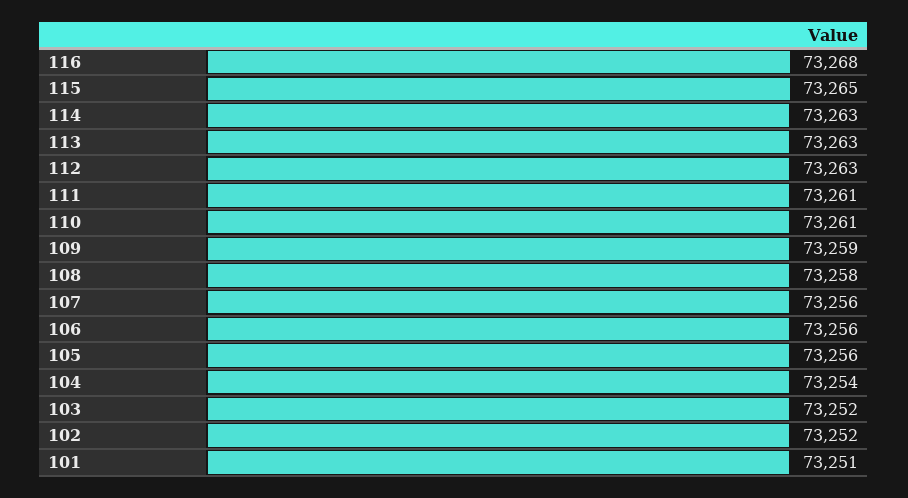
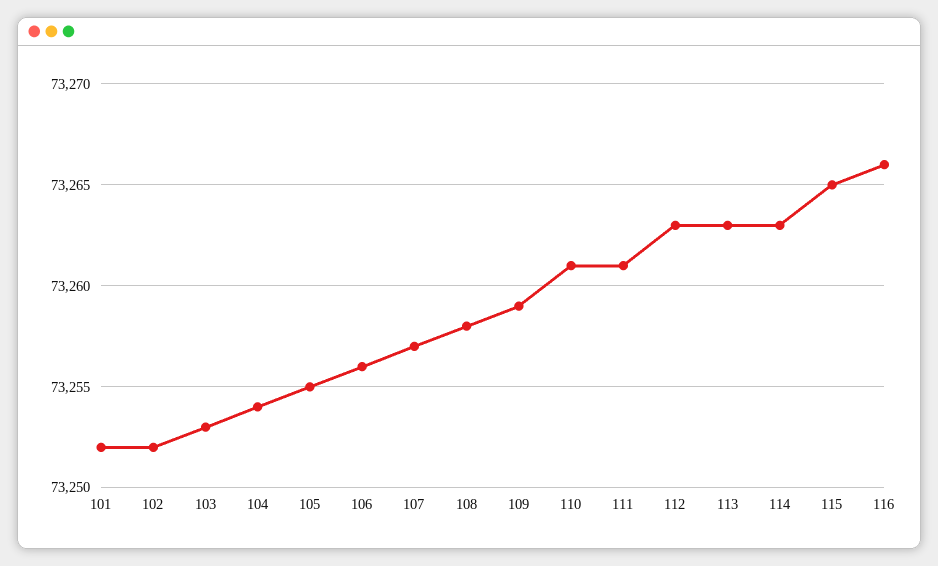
116: 73268 -> 73266
107: 73256 -> 73257
105: 73256 -> 73255
103: 73252 -> 73253
101: 73251 -> 73252

